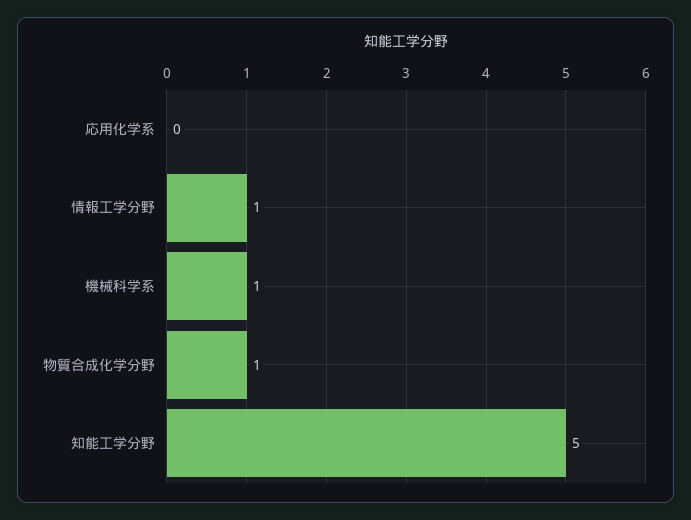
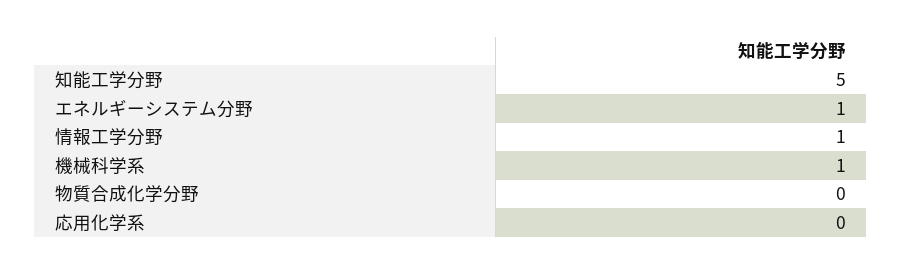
物質合成化学分野: 1 -> 0
エネルギーシステム分野: none -> 1

